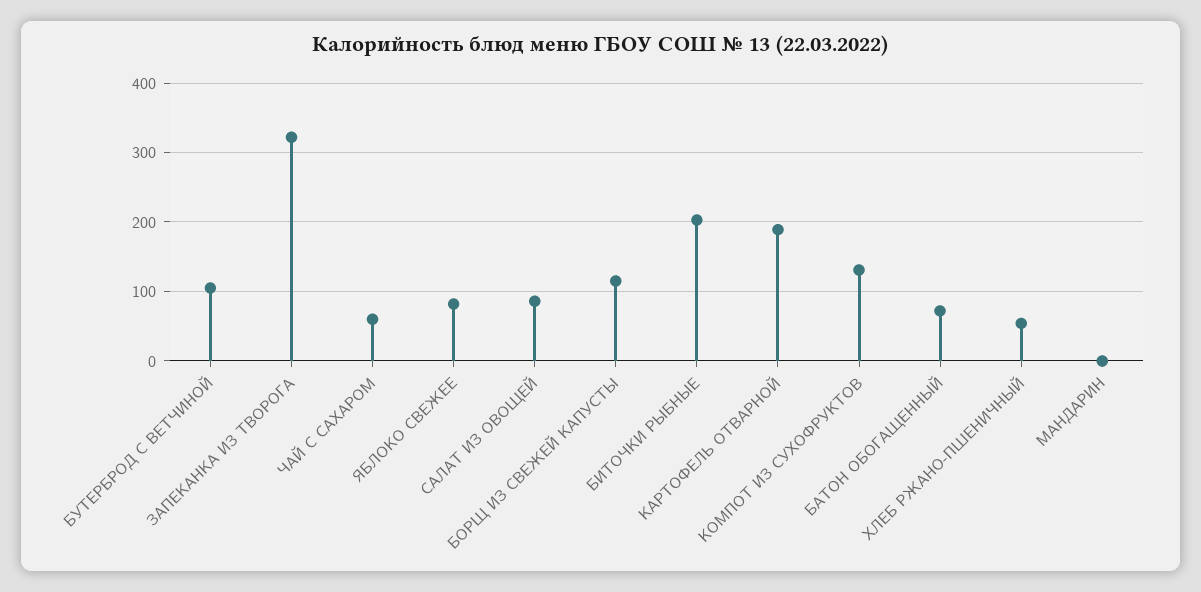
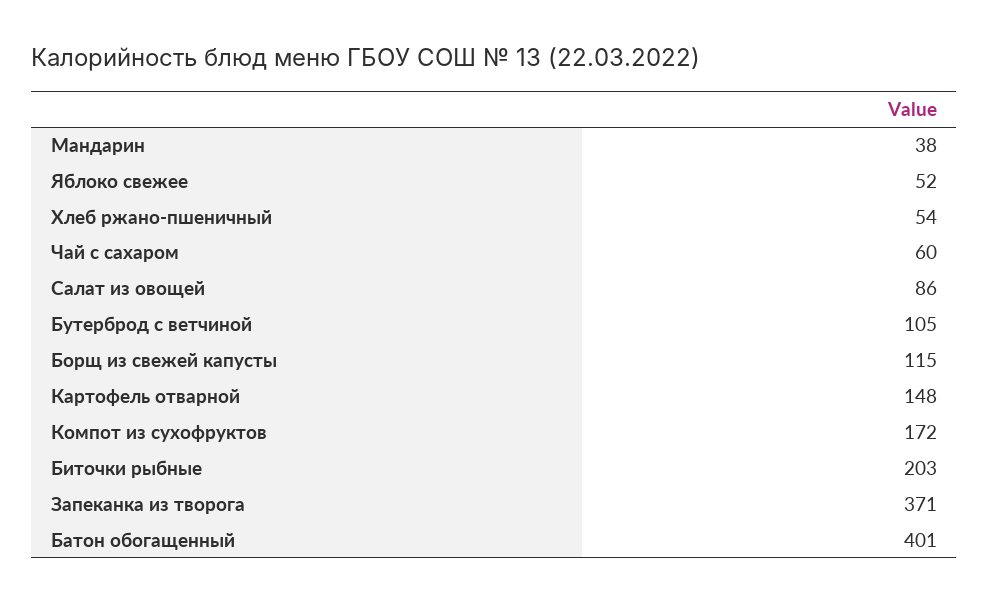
ЗАПЕКАНКА ИЗ ТВОРОГА: 320 -> 371
ЯБЛОКО СВЕЖЕЕ: 80 -> 52
КАРТОФЕЛЬ ОТВАРНОЙ: 190 -> 148
КОМПОТ ИЗ СУХОФРУКТОВ: 130 -> 172
БАТОН ОБОГАЩЕННЫЙ: 70 -> 401
МАНДАРИН: 0 -> 38

